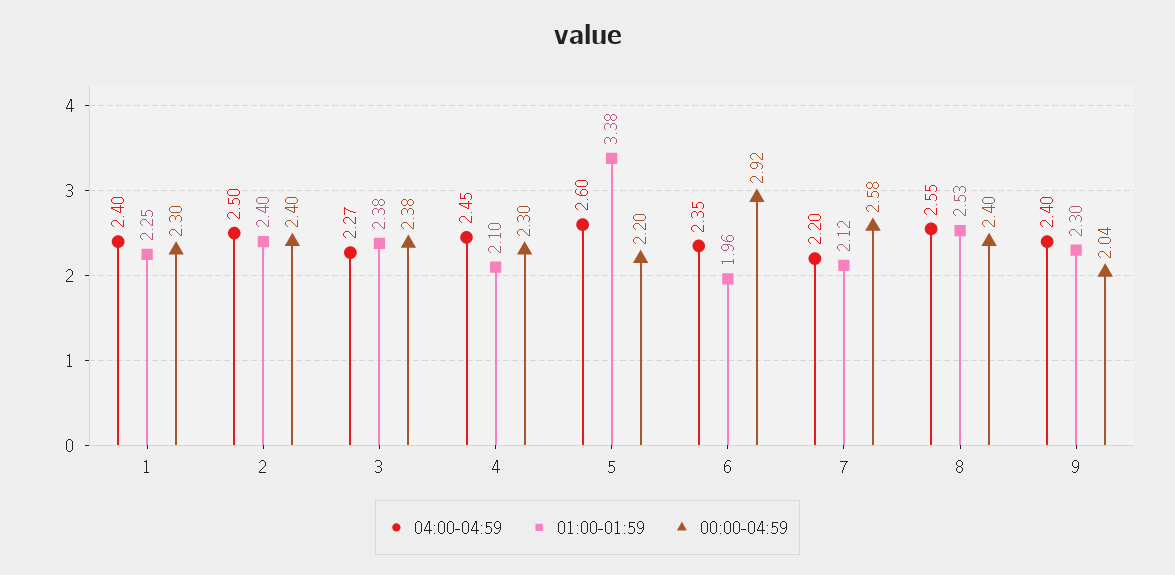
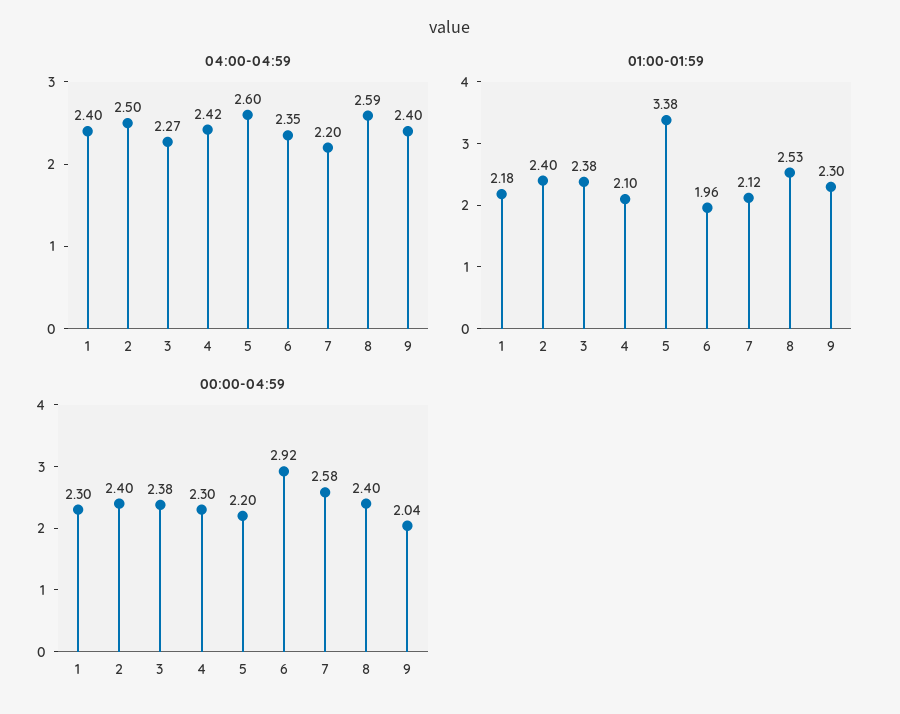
01:00-01:59, 1: 2.25 -> 2.18
04:00-04:59, 4: 2.45 -> 2.42
04:00-04:59, 8: 2.55 -> 2.59

